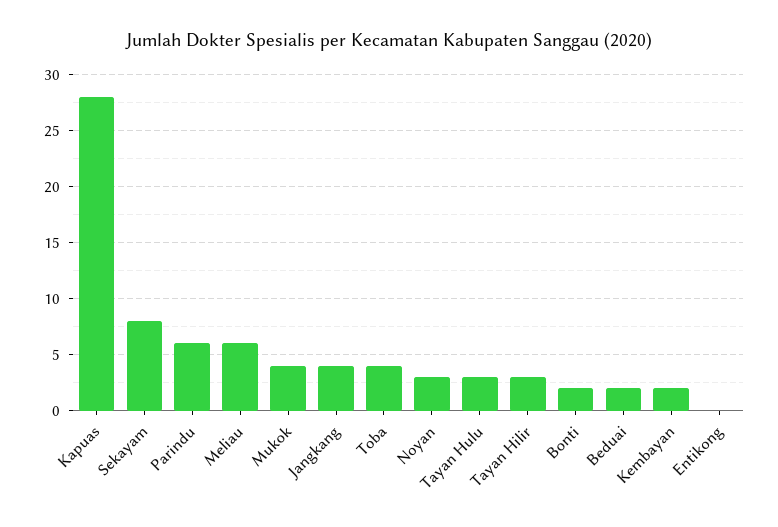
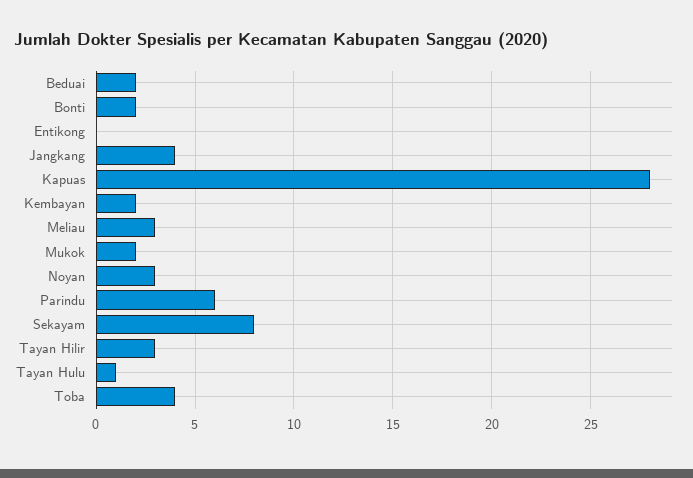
Meliau: 6 -> 3
Mukok: 4 -> 2
Tayan Hulu: 3 -> 1

